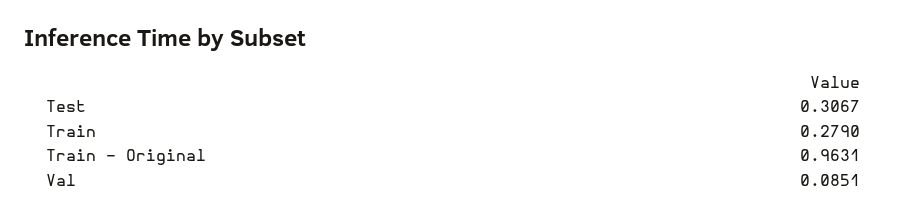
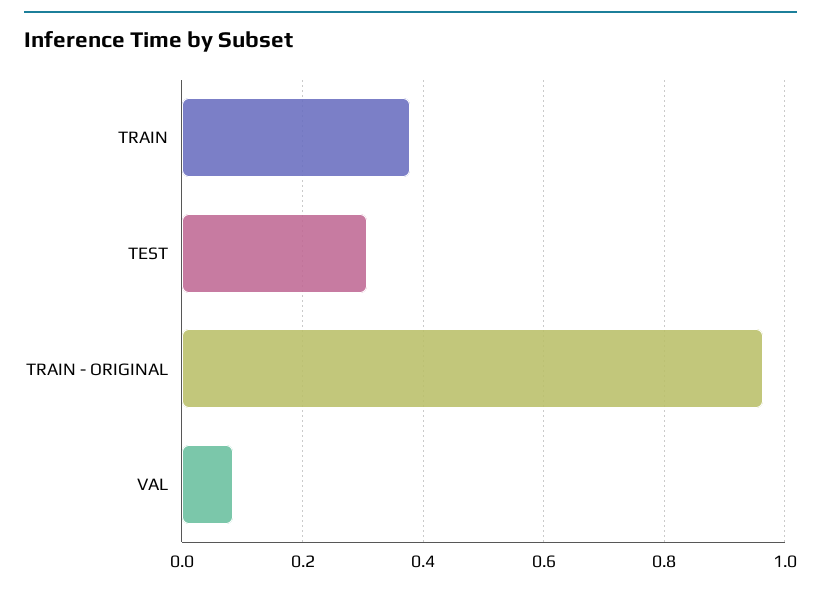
Train: 0.279 -> 0.38

